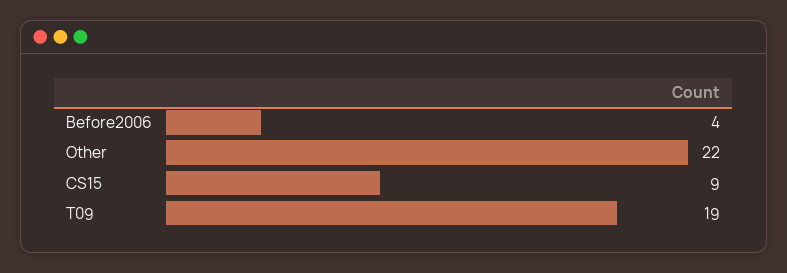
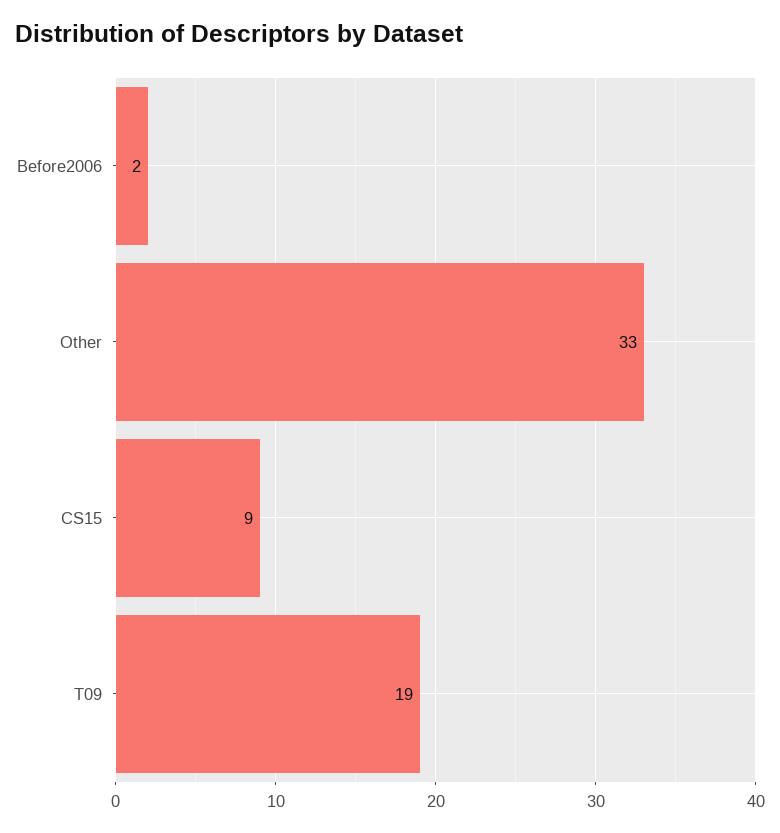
Before2006: 4 -> 2
Other: 22 -> 33

